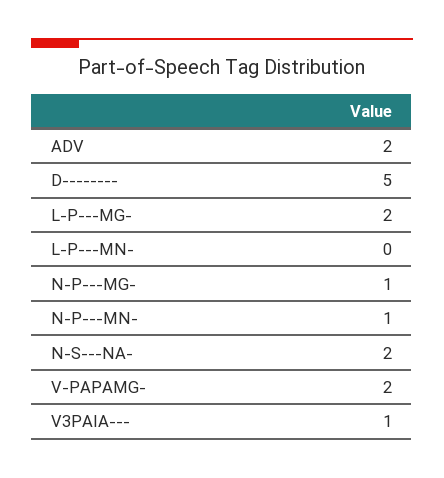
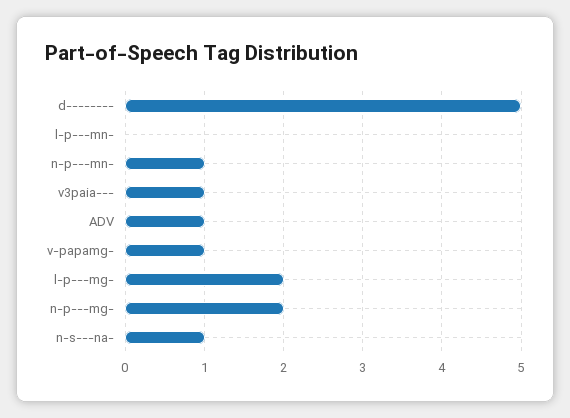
ADV: 2 -> 1
N-P---MG-: 1 -> 2
N-S---NA-: 2 -> 1
V-PAPAMG-: 2 -> 1

